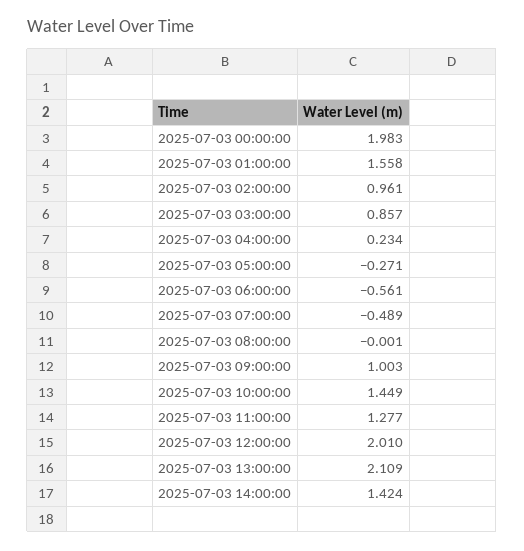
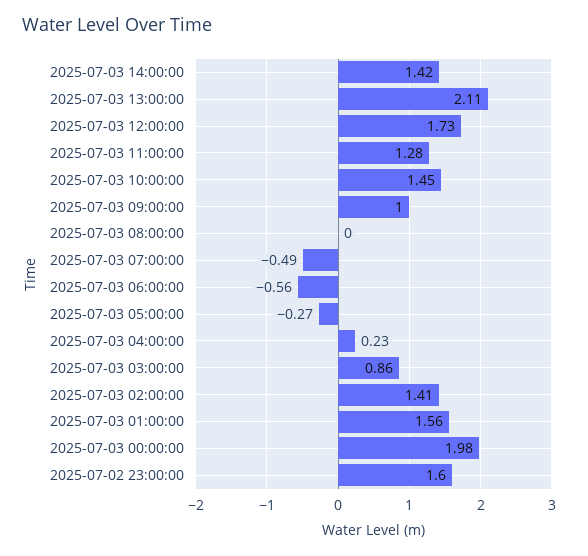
2025-07-03 02:00:00: 0.961 -> 1.41
2025-07-03 12:00:00: 2.01 -> 1.73
2025-07-02 23:00:00: none -> 1.6

